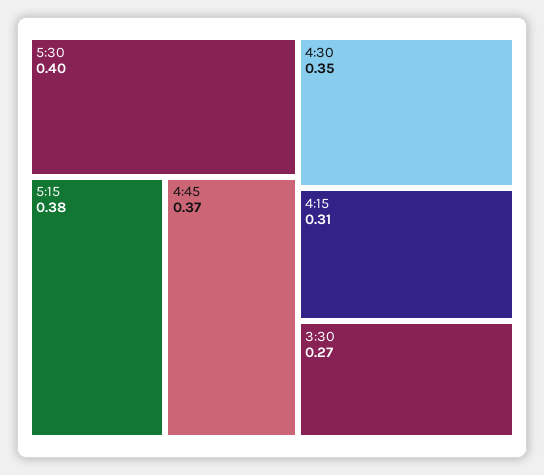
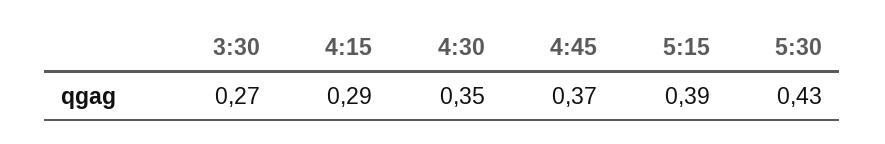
5:30: 0.4 -> 0.43
5:15: 0.38 -> 0.39
4:15: 0.31 -> 0.29

